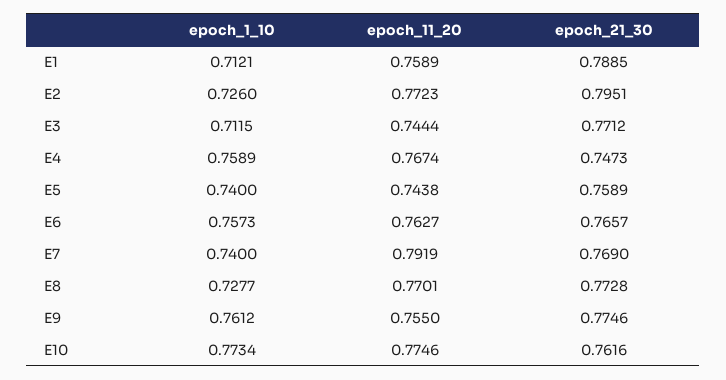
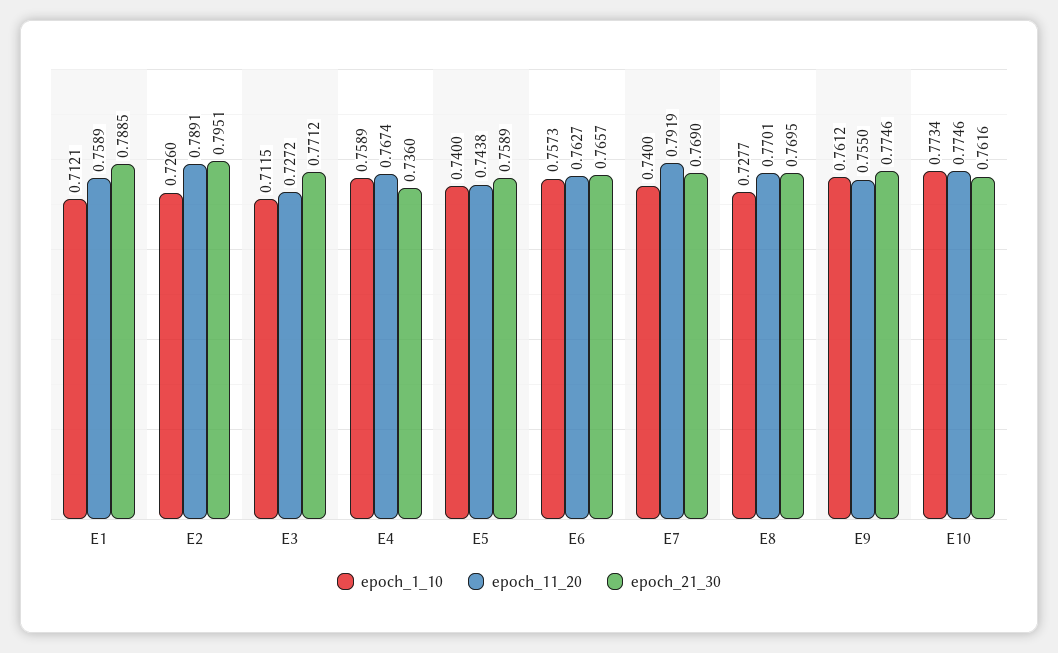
epoch_11_20, E2: 0.7723 -> 0.7891
epoch_11_20, E3: 0.7444 -> 0.7272
epoch_21_30, E4: 0.7473 -> 0.736
epoch_21_30, E8: 0.7728 -> 0.7695

